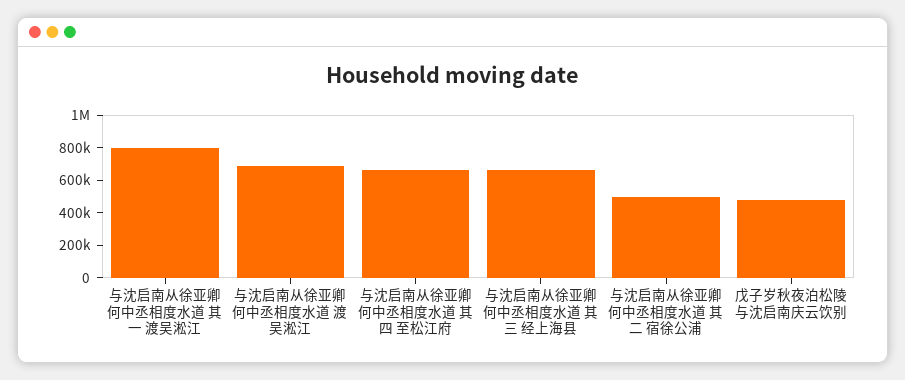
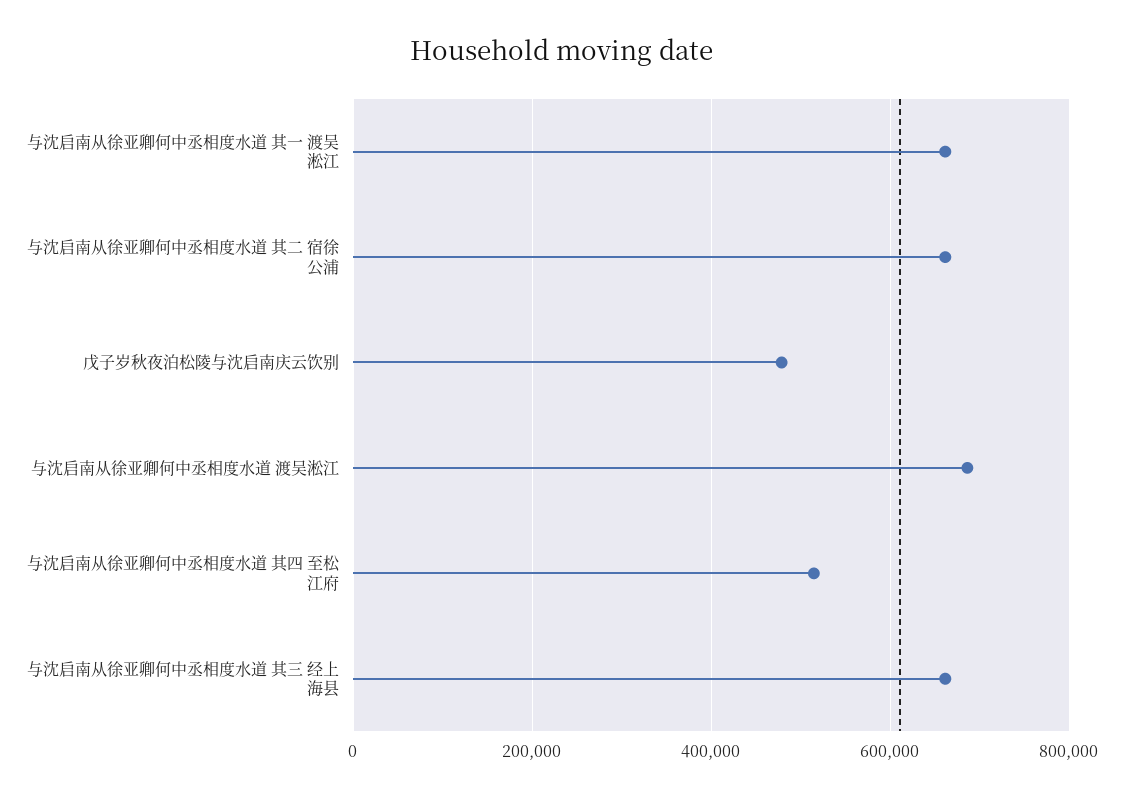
与沈启南从徐亚卿何中丞相度水道 其一 渡吴淞江: 800000 -> 660000
与沈启南从徐亚卿何中丞相度水道 其四 至松江府: 650000 -> 520000
与沈启南从徐亚卿何中丞相度水道 其二 宿徐公浦: 500000 -> 660000

